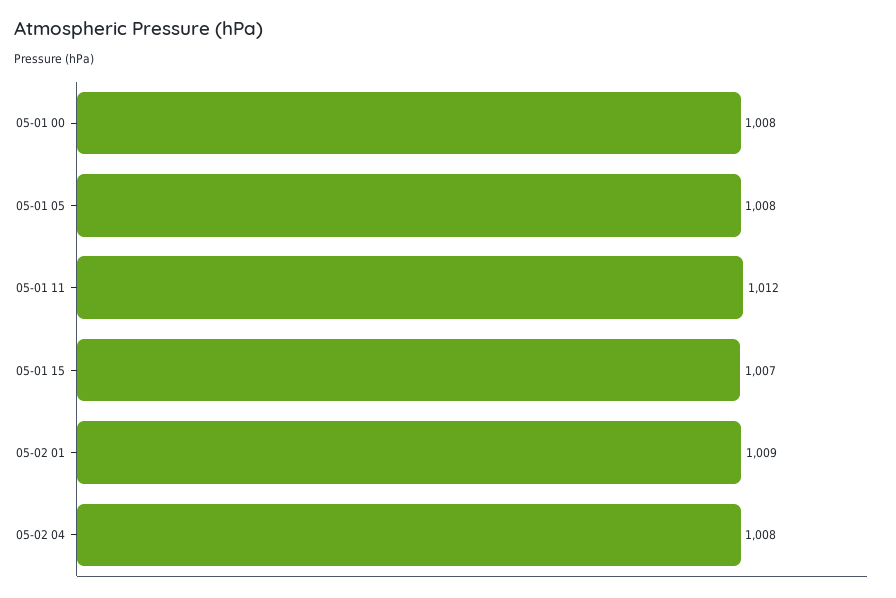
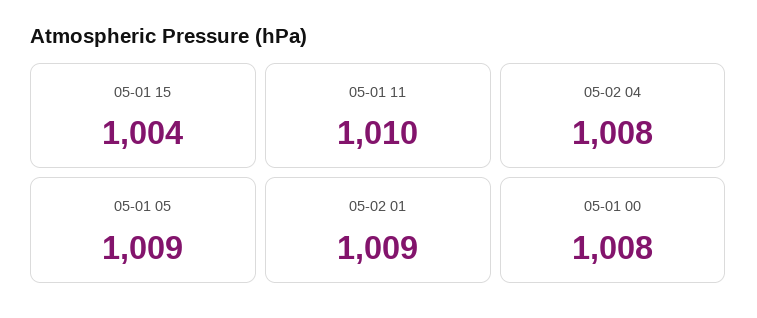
05-01 05: 1008 -> 1009
05-01 11: 1012 -> 1010
05-01 15: 1007 -> 1004

